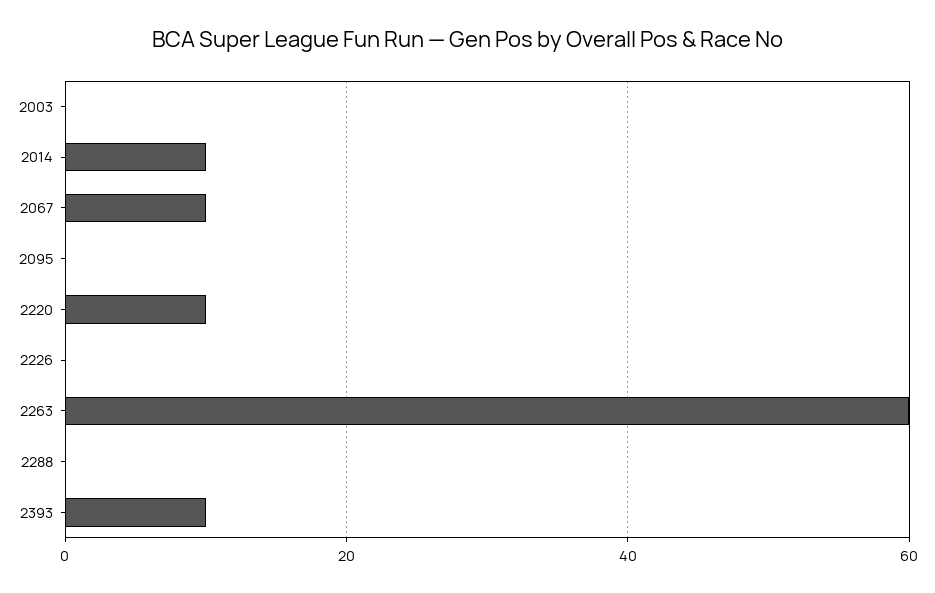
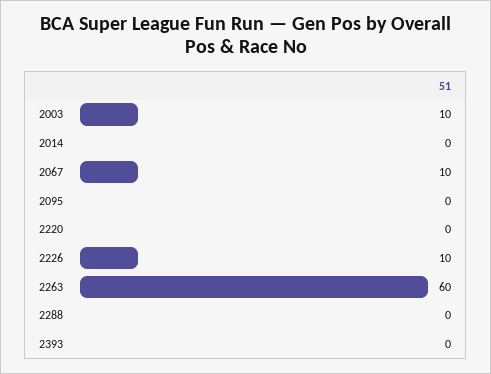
2003: 0 -> 10
2014: 10 -> 0
2220: 10 -> 0
2226: 0 -> 10
2393: 10 -> 0

